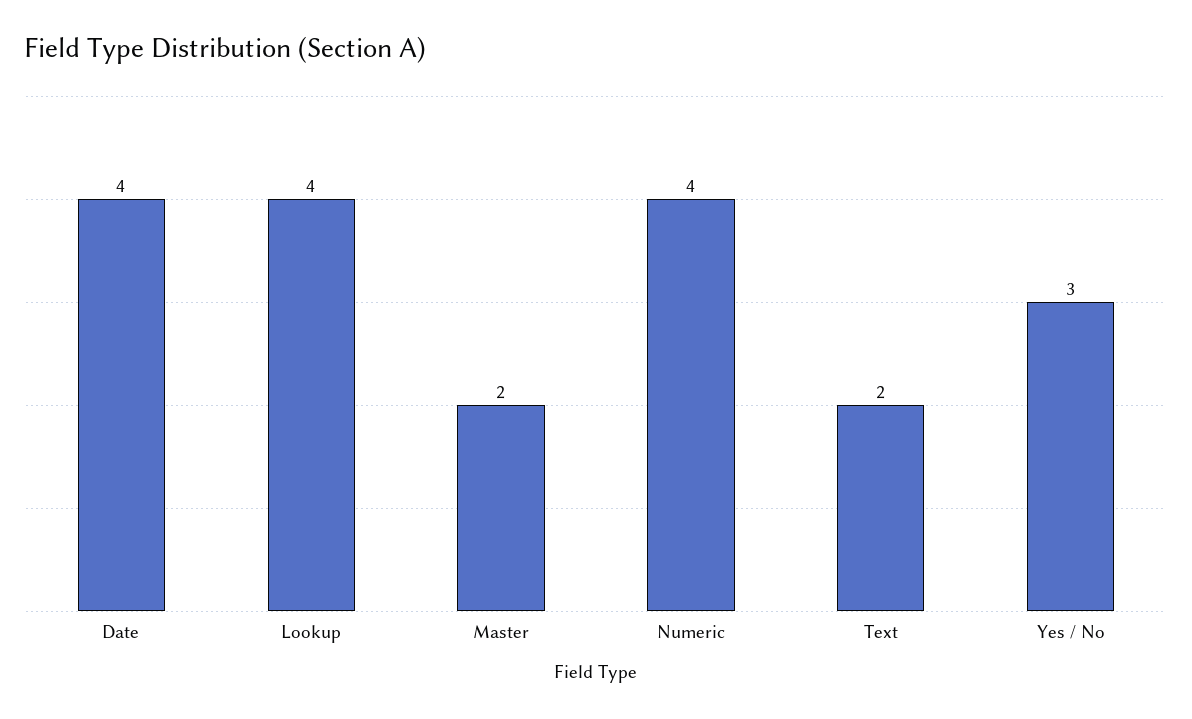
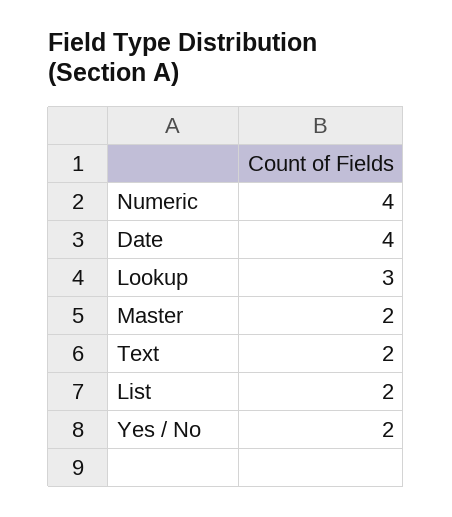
Lookup: 4 -> 3
Yes / No: 3 -> 2
List: none -> 2

